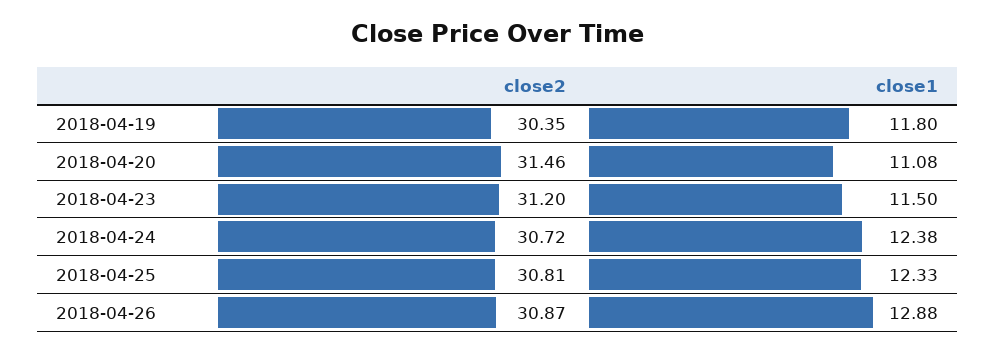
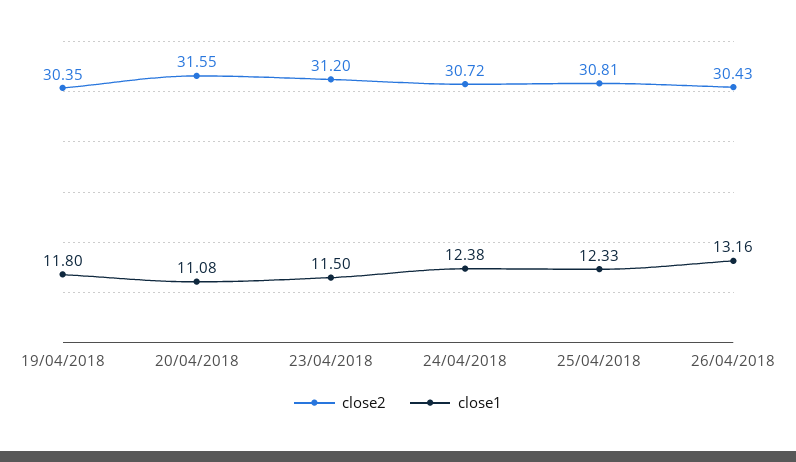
close2, 2018-04-20: 31.46 -> 31.55
close2, 2018-04-26: 30.87 -> 30.43
close1, 2018-04-26: 12.88 -> 13.16

